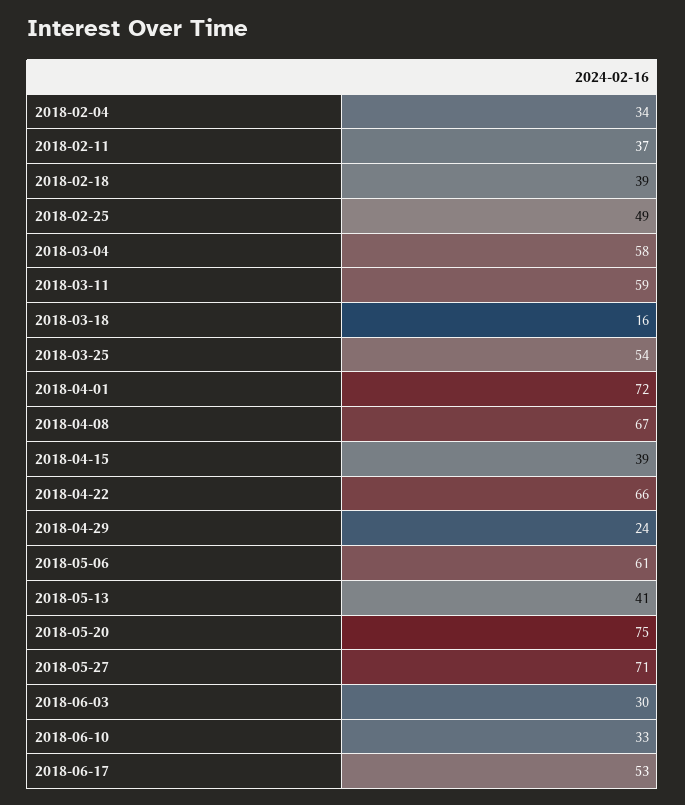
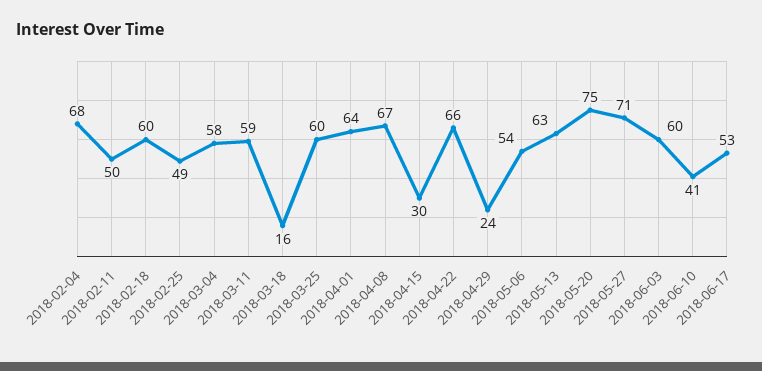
2018-02-04: 34 -> 68
2018-02-11: 37 -> 50
2018-02-18: 39 -> 60
2018-03-25: 54 -> 60
2018-04-01: 72 -> 64
2018-04-15: 39 -> 30
2018-05-06: 61 -> 54
2018-05-13: 41 -> 63
2018-06-03: 30 -> 60
2018-06-10: 33 -> 41

